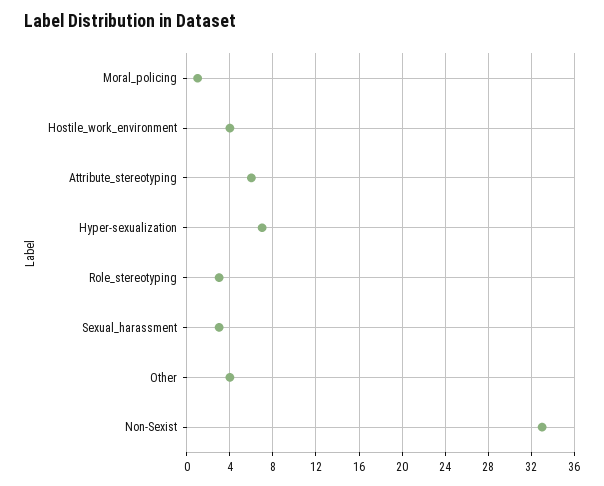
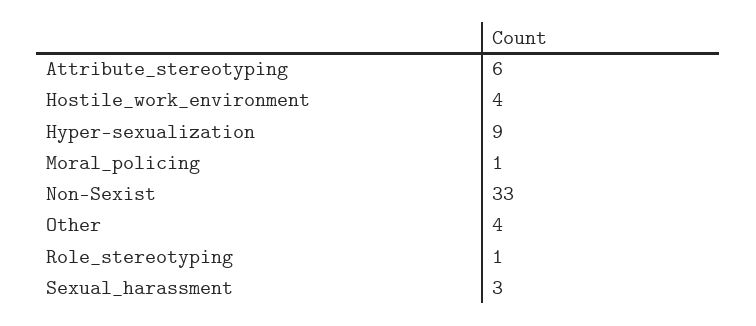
Hyper-sexualization: 7 -> 9
Role_stereotyping: 3 -> 1

